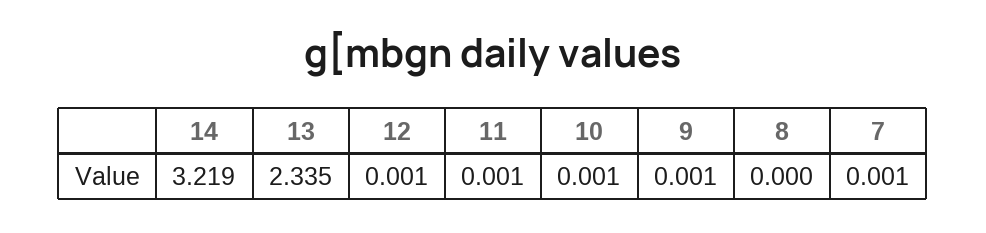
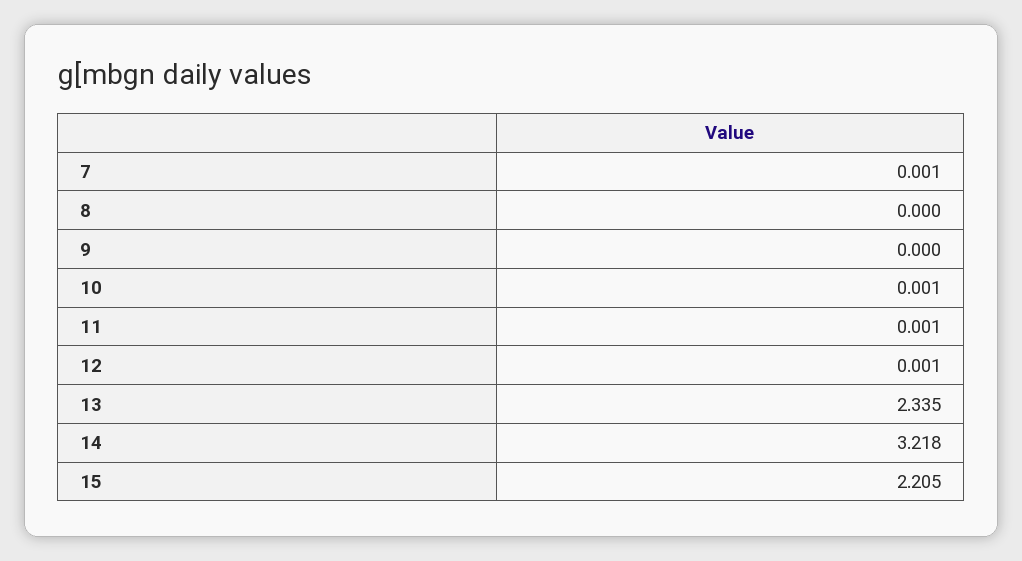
14: 3.219 -> 3.218
9: 0.001 -> 0
15: none -> 2.205

